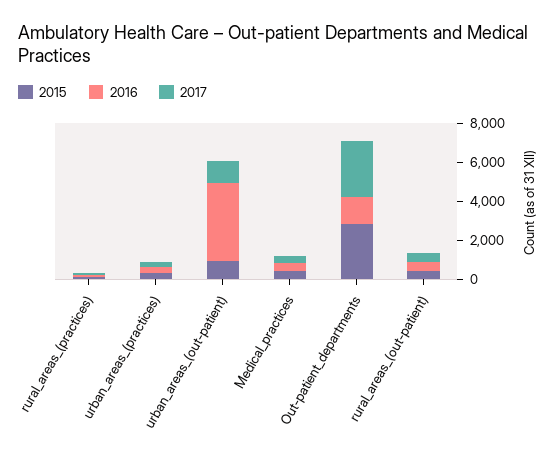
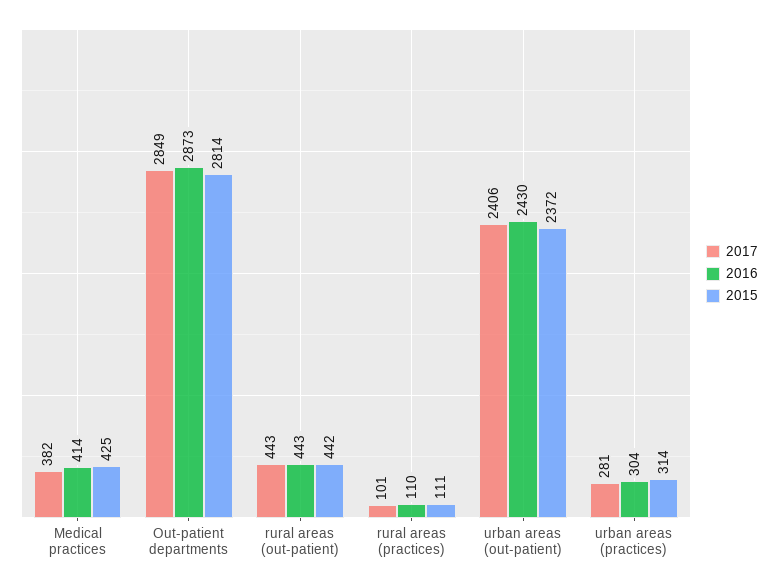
2015, urban_areas_(out-patient): 1000 -> 2372
2016, urban_areas_(out-patient): 4000 -> 2430
2017, urban_areas_(out-patient): 1000 -> 2406
2016, Out-patient_departments: 1500 -> 2873

